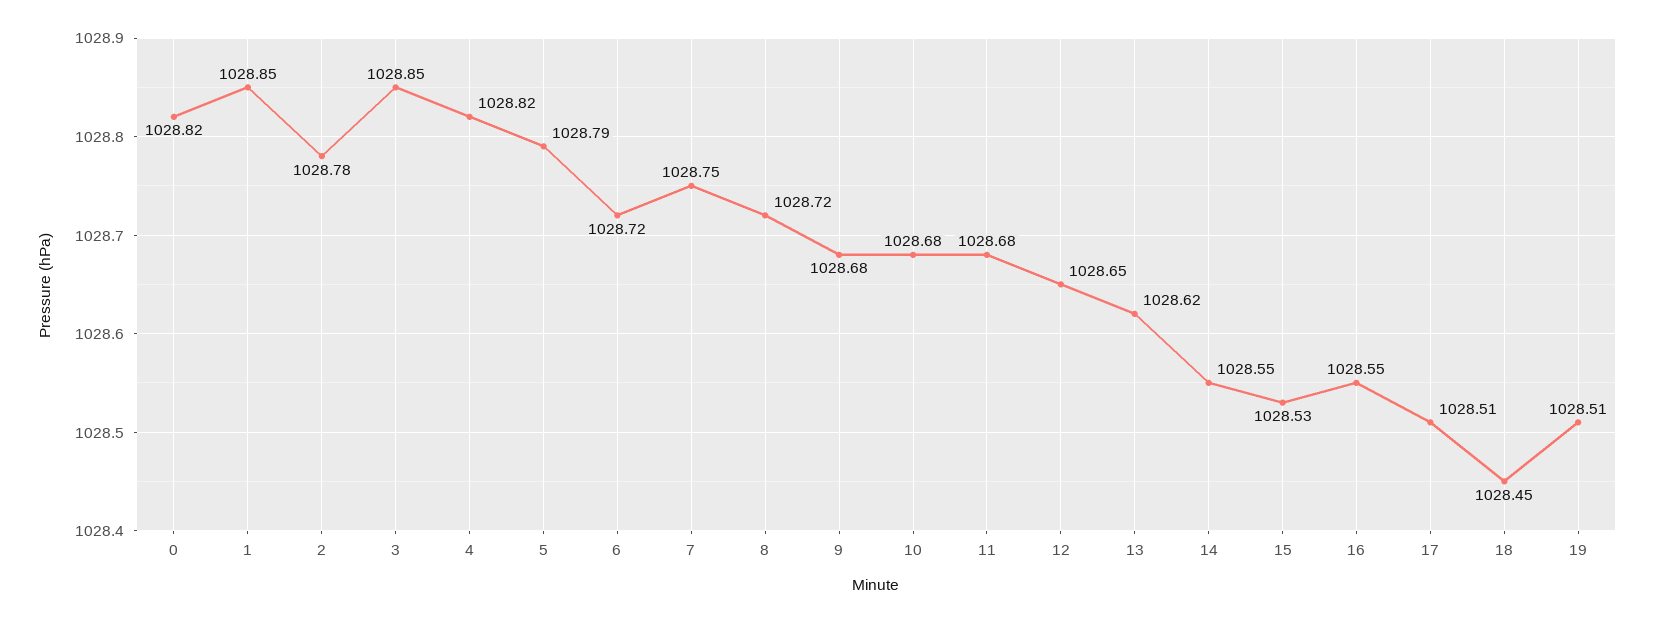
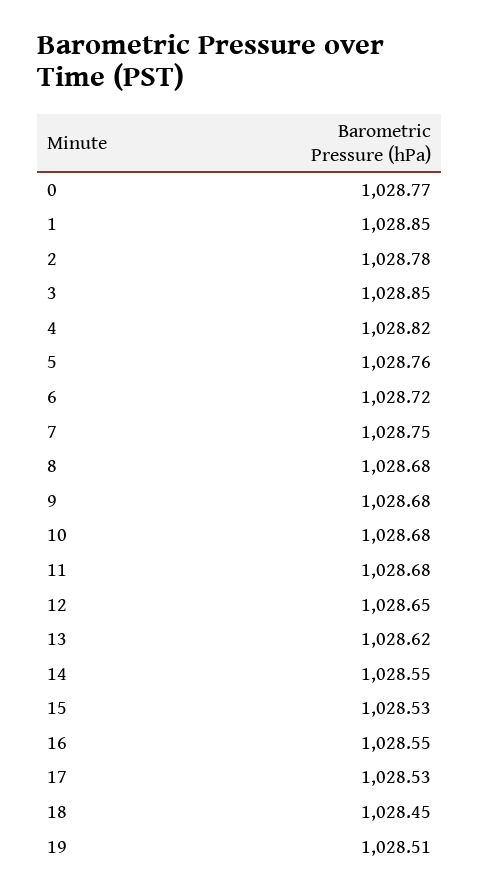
0: 1028.82 -> 1028.77
5: 1028.79 -> 1028.76
8: 1028.72 -> 1028.68
17: 1028.51 -> 1028.53

